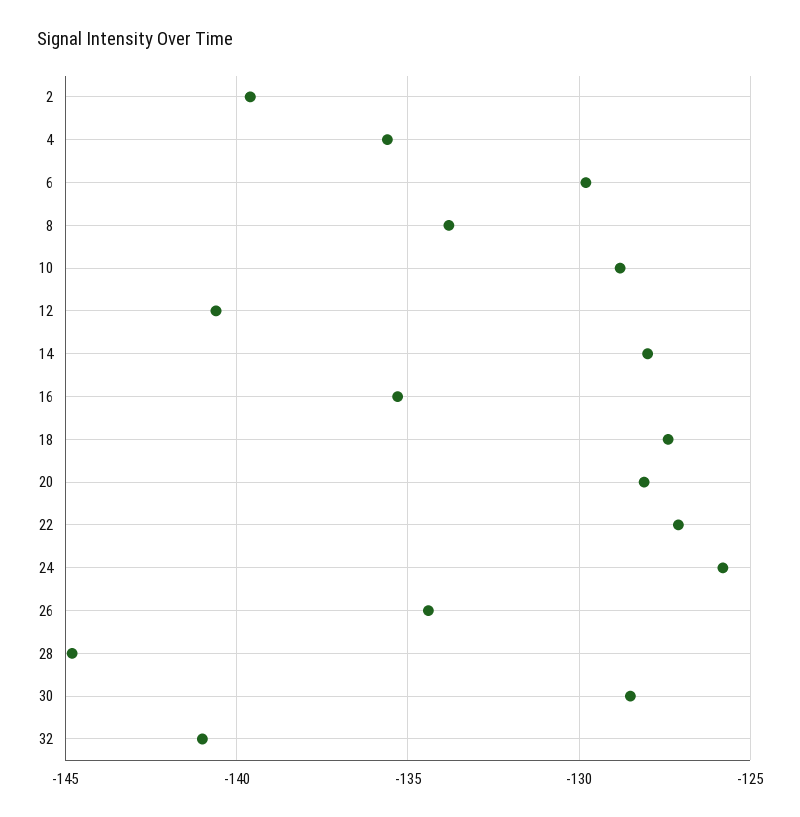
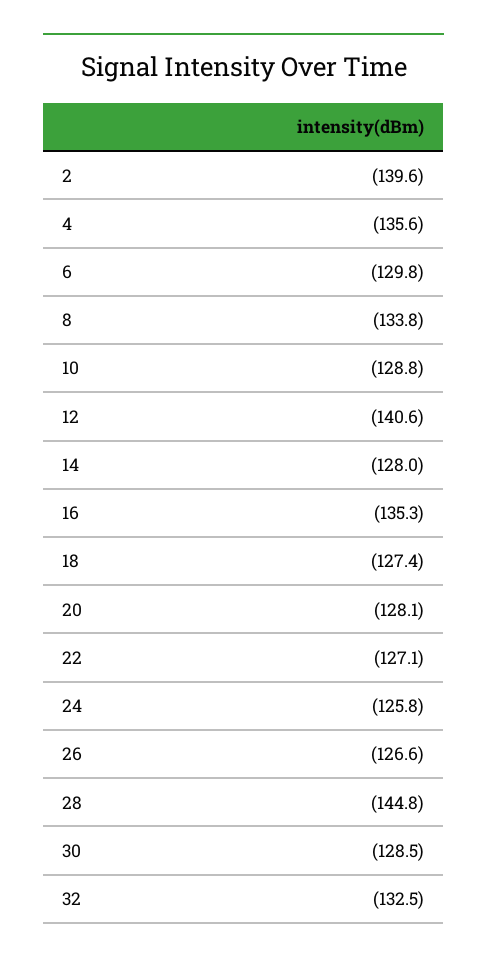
26: -134.5 -> -126.6
32: -141 -> -132.5

